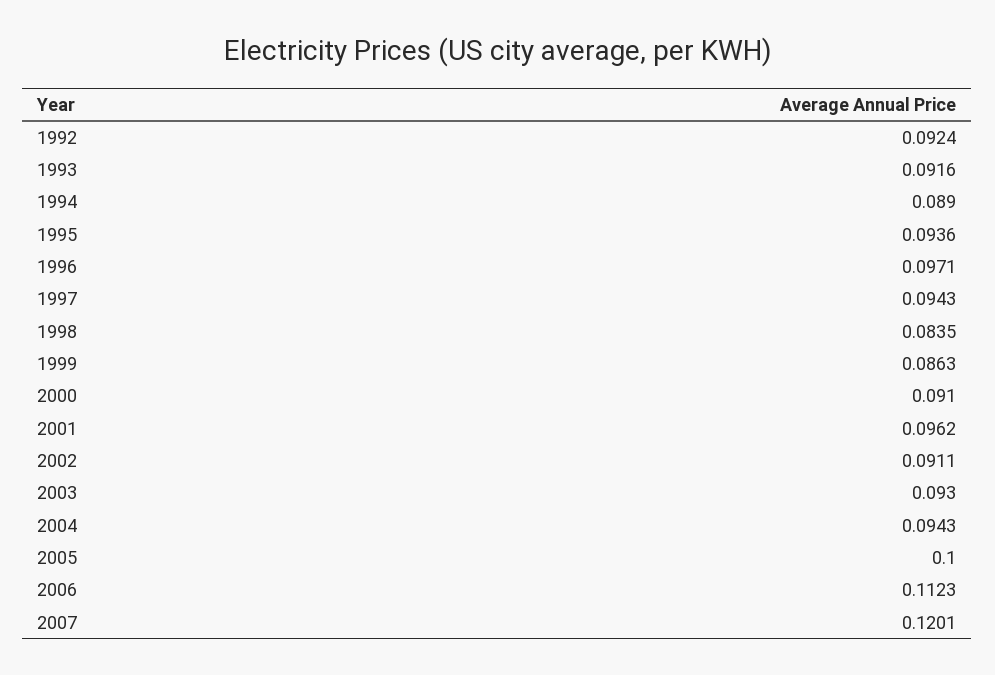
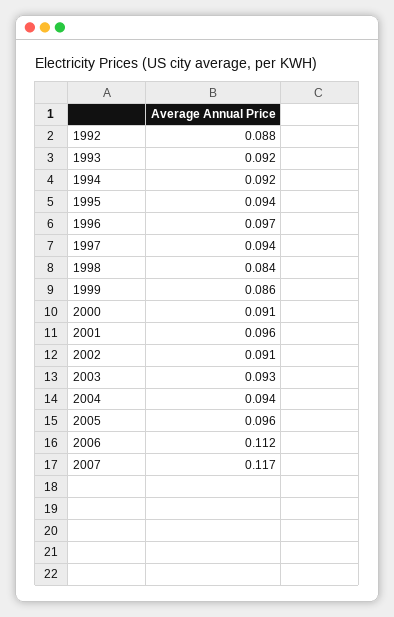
1992: 0.0924 -> 0.088
1994: 0.089 -> 0.092
2005: 0.1 -> 0.096
2007: 0.1201 -> 0.117

